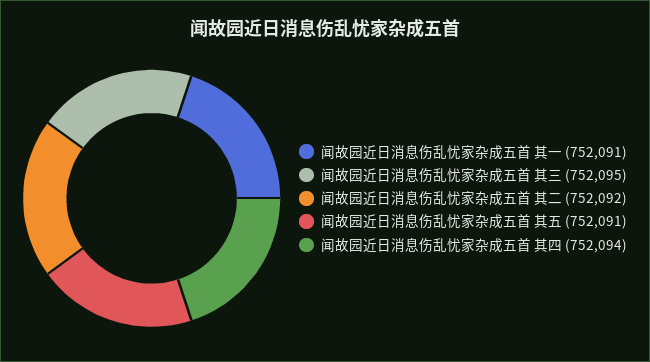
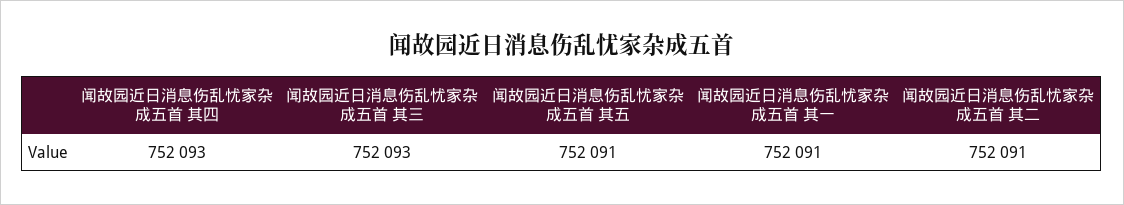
闻故园近日消息伤乱忧家杂成五首 其三: 752095 -> 752093
闻故园近日消息伤乱忧家杂成五首 其二: 752092 -> 752091
闻故园近日消息伤乱忧家杂成五首 其四: 752094 -> 752093

